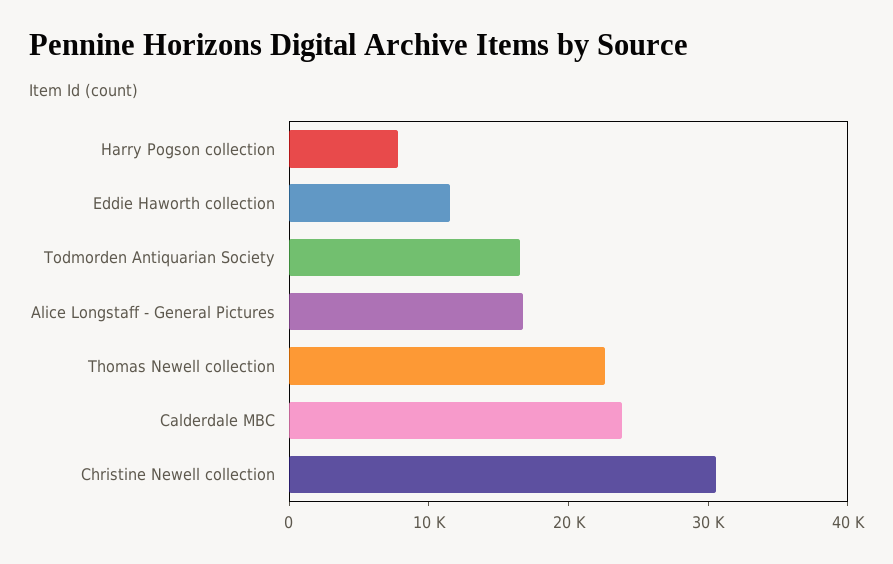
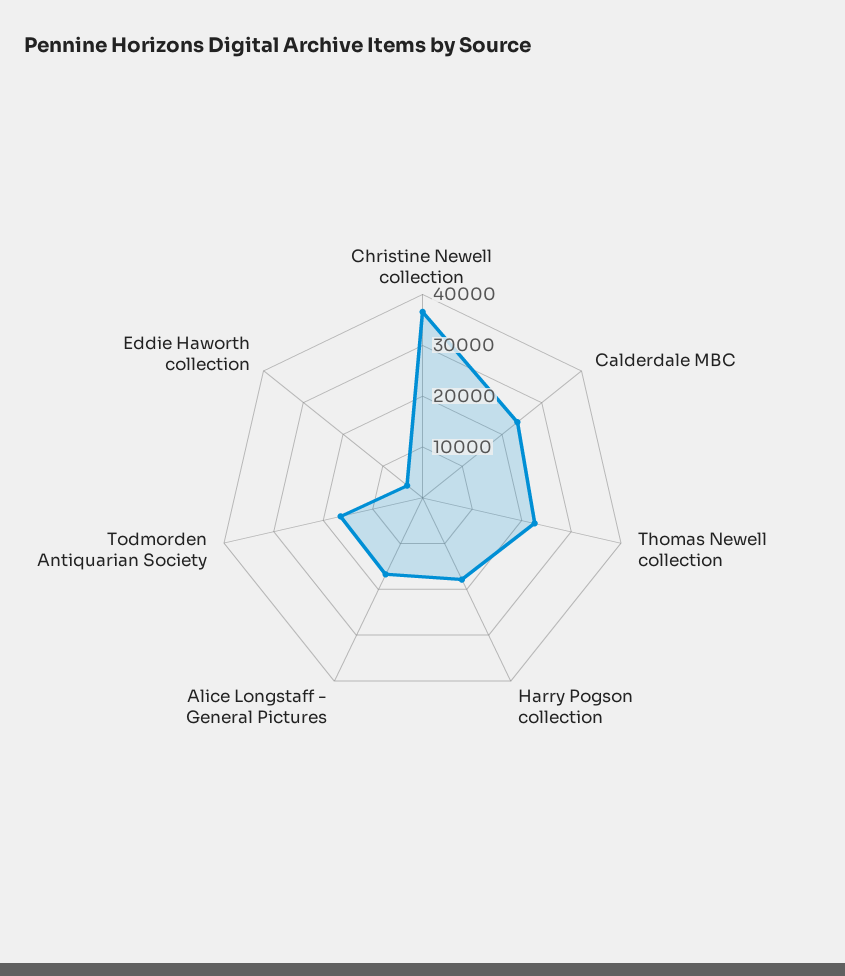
Harry Pogson collection: 8000 -> 18000
Eddie Haworth collection: 12000 -> 4000
Christine Newell collection: 30000 -> 36000

